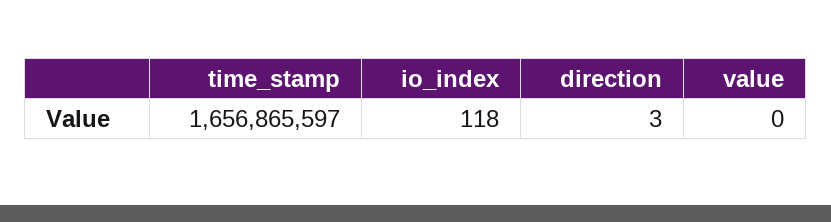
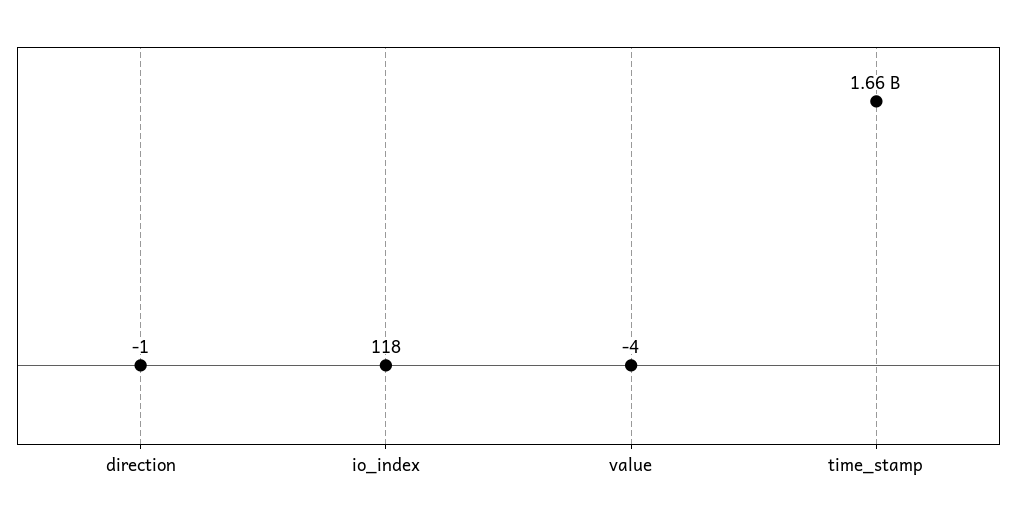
direction: 3 -> -1
value: 0 -> -4

